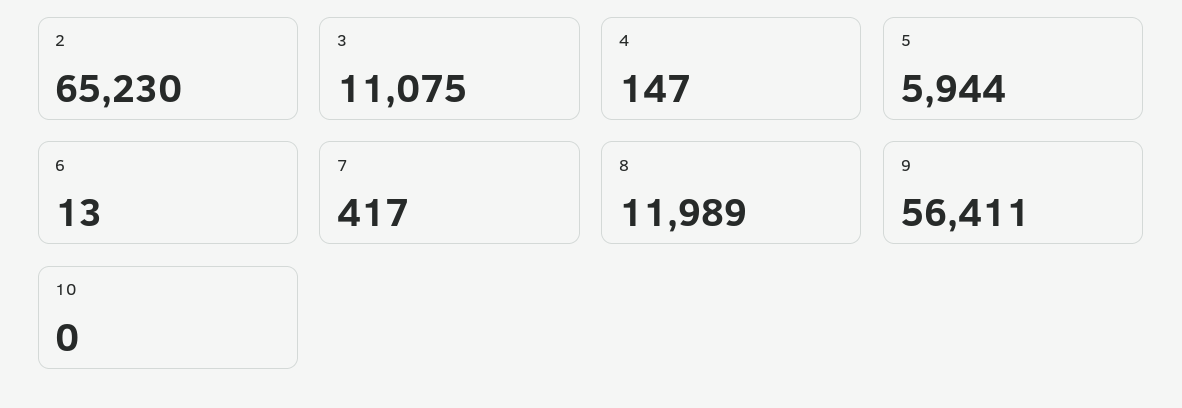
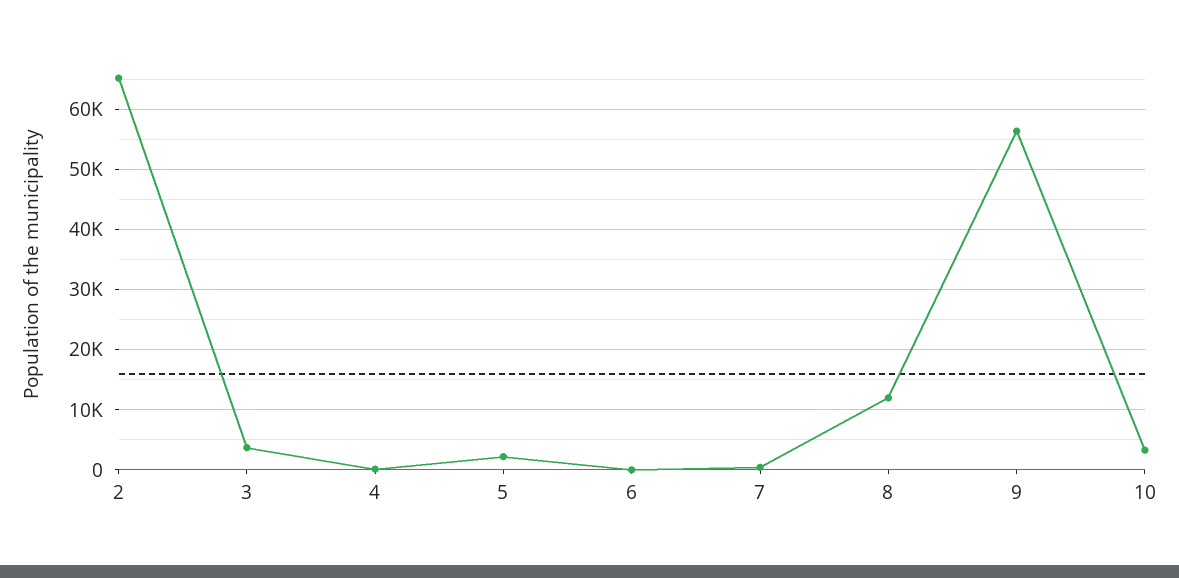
3: 11075 -> 4000
5: 5944 -> 2000
10: 0 -> 3000

